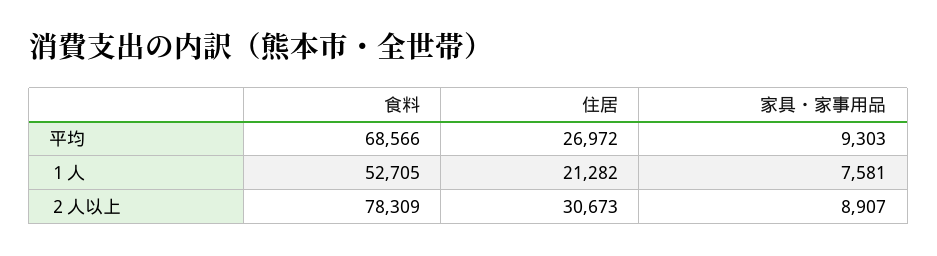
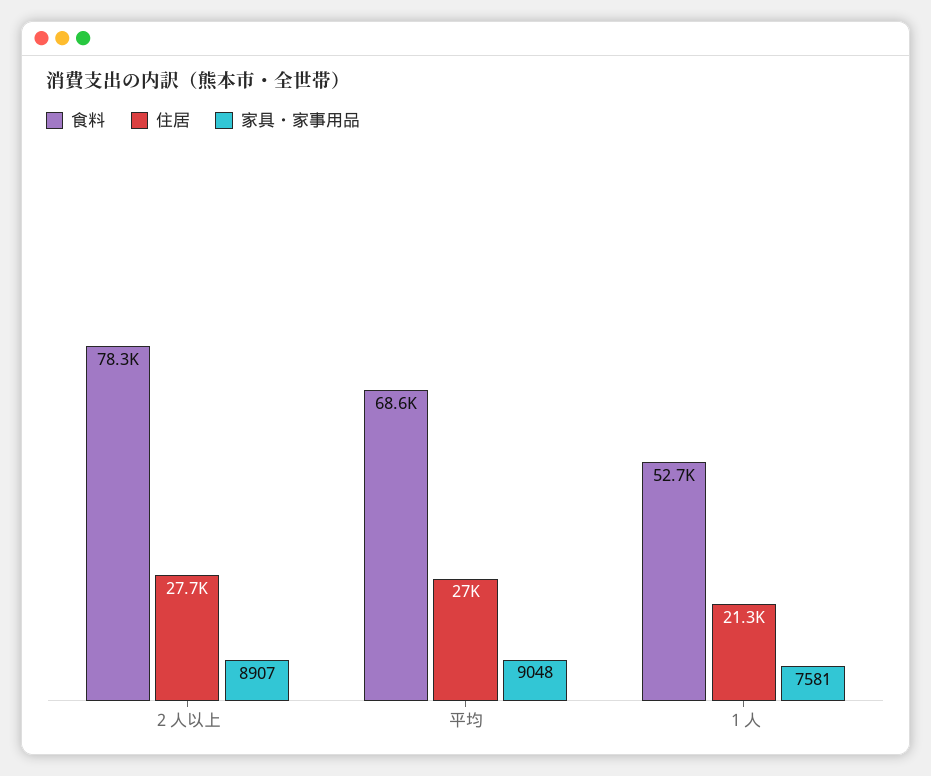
家具・家事用品, 平均: 9303 -> 9048
住居, ２人以上: 30673 -> 27700

